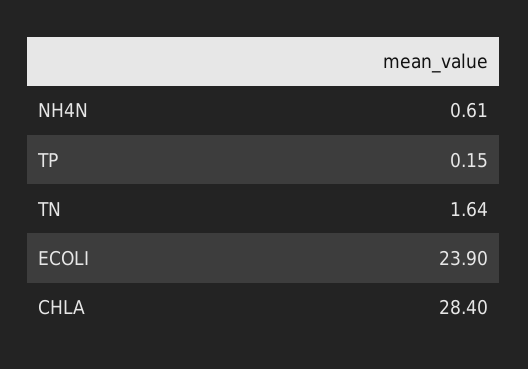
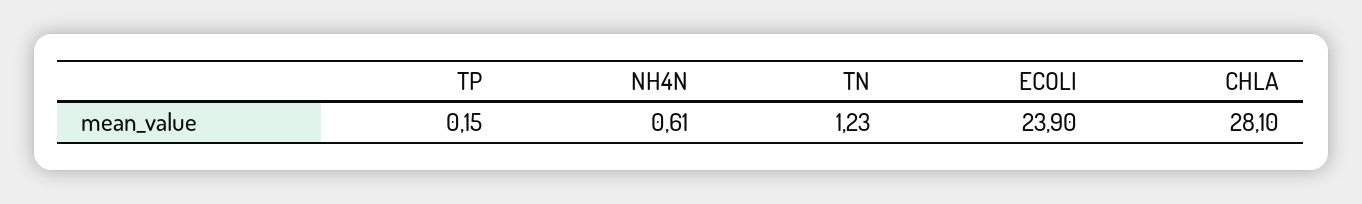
TN: 1.64 -> 1.23
CHLA: 28.4 -> 28.1

